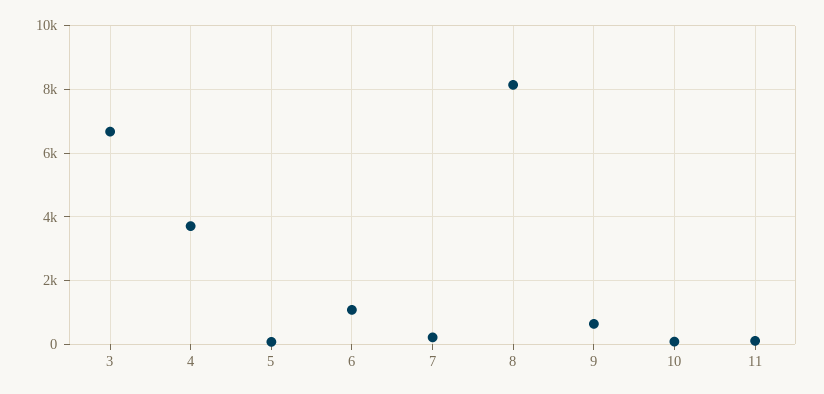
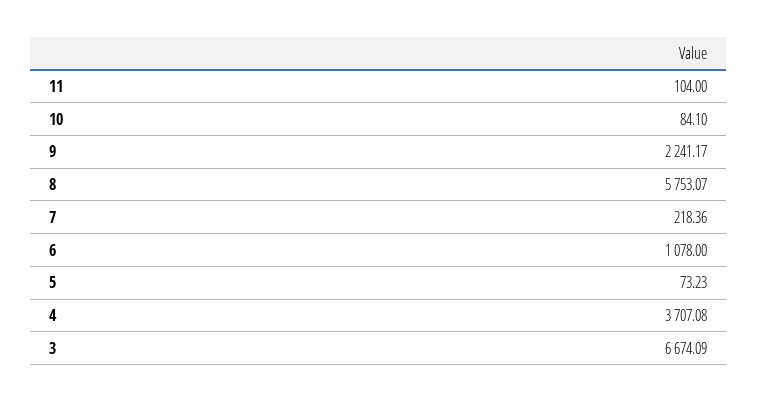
8: 8200 -> 5753.07
9: 600 -> 2241.17

